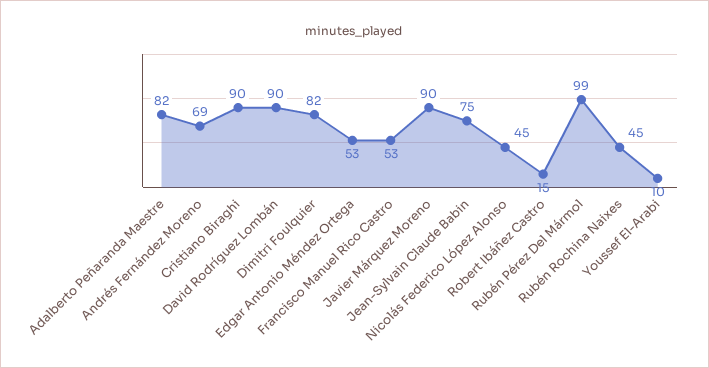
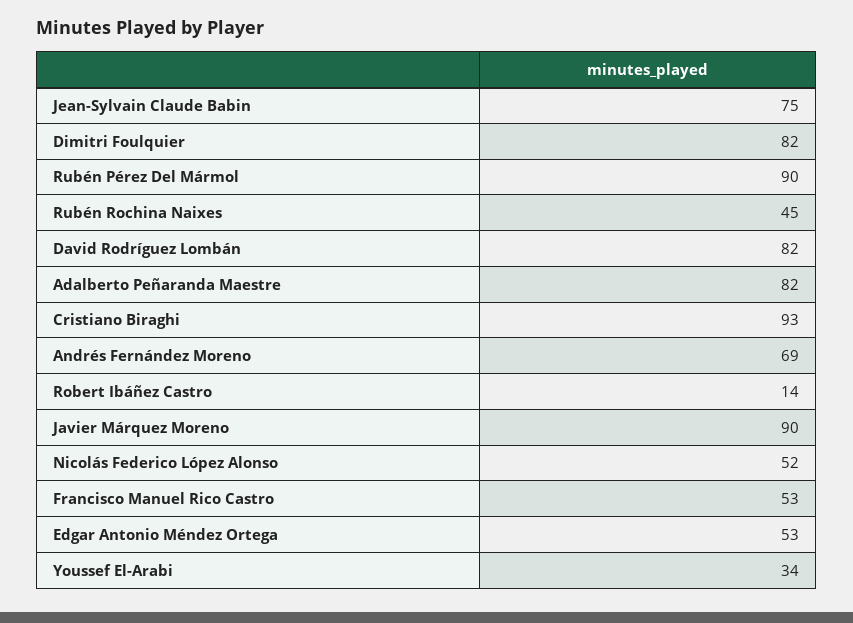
Cristiano Biraghi: 90 -> 93
David Rodríguez Lombán: 90 -> 82
Nicolás Federico López Alonso: 45 -> 52
Robert Ibáñez Castro: 15 -> 14
Rubén Pérez Del Mármol: 99 -> 90
Youssef El-Arabi: 10 -> 34

